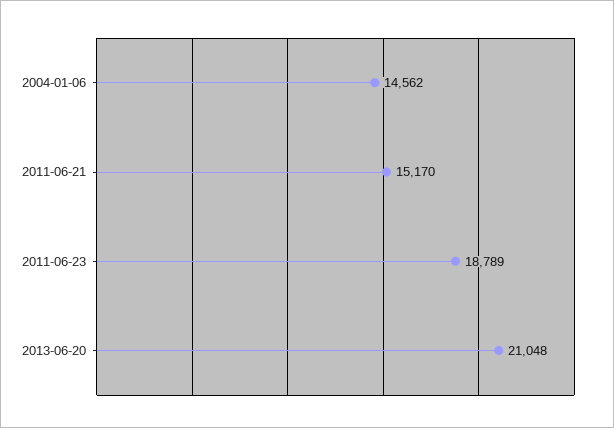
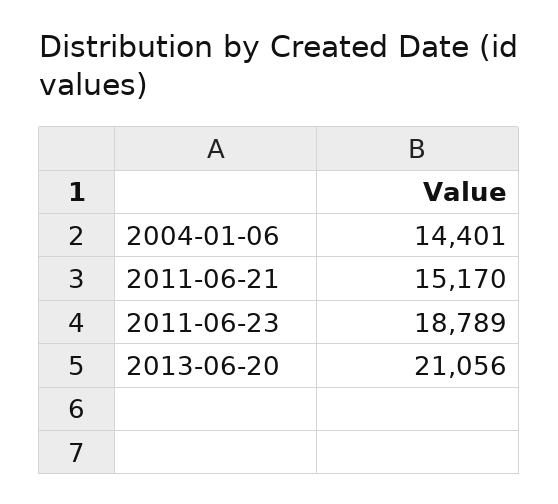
2004-01-06: 14562 -> 14401
2013-06-20: 21048 -> 21056

